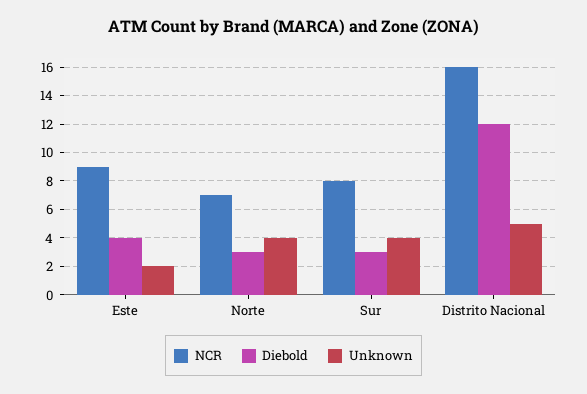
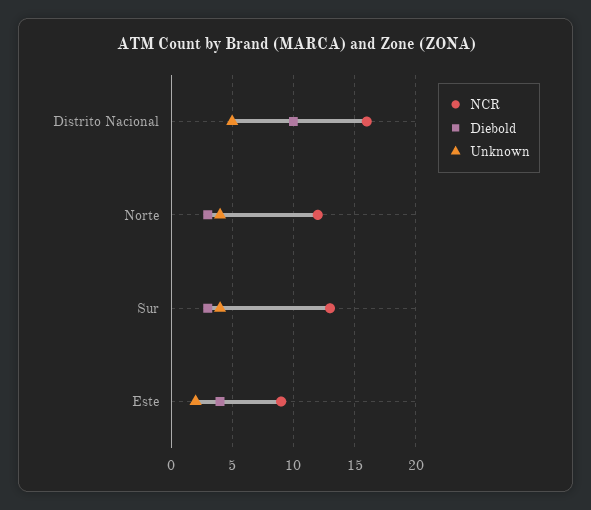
NCR, Norte: 7 -> 12
NCR, Sur: 8 -> 13
Diebold, Distrito Nacional: 12 -> 10

